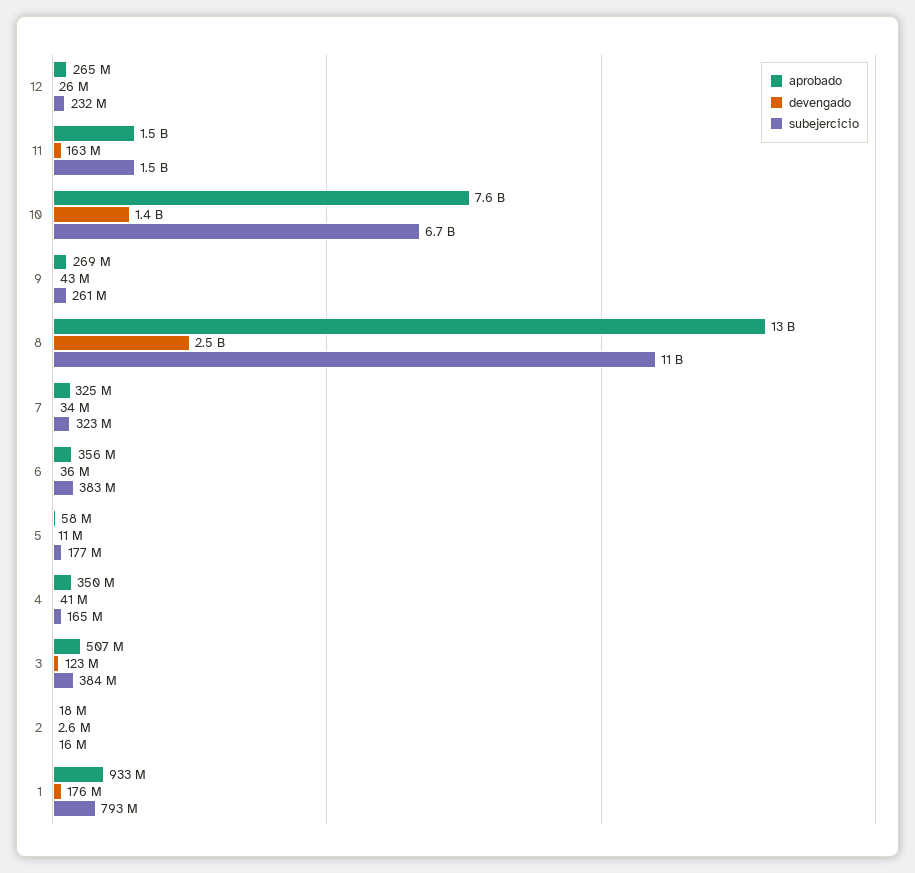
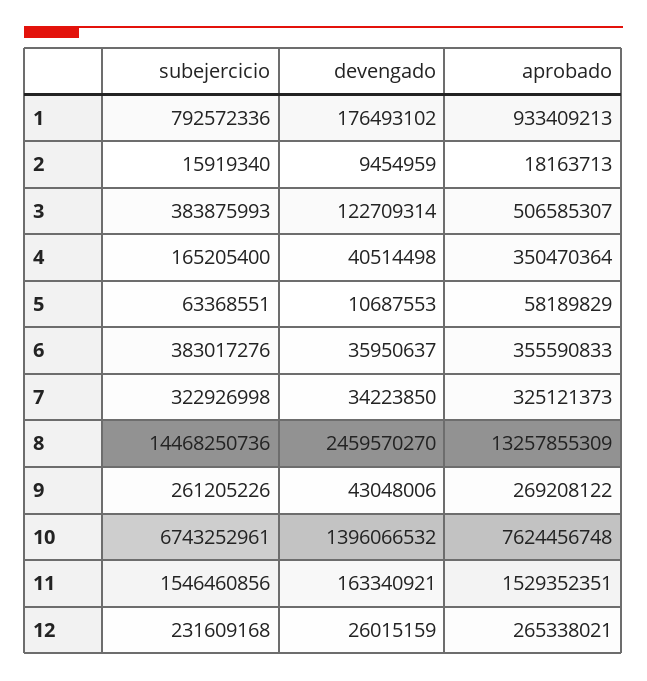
subejercicio, 8: 11000000000 -> 14468250736
subejercicio, 5: 177000000 -> 63368551
devengado, 2: 2600000 -> 9454959

